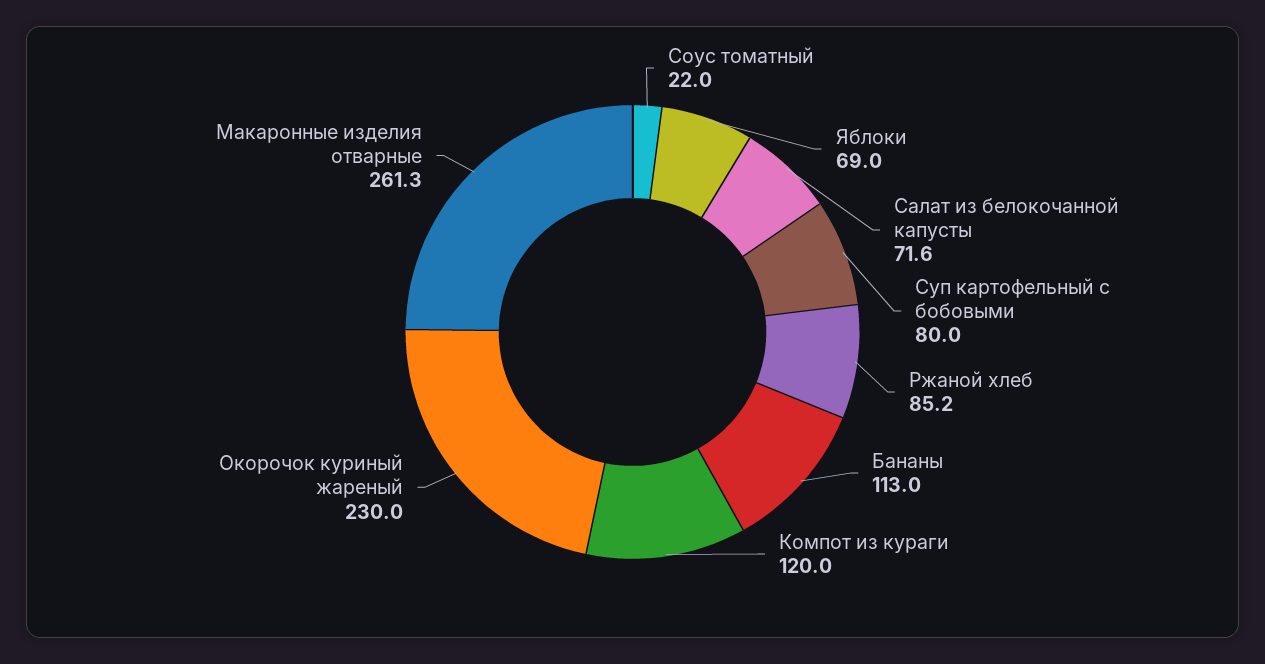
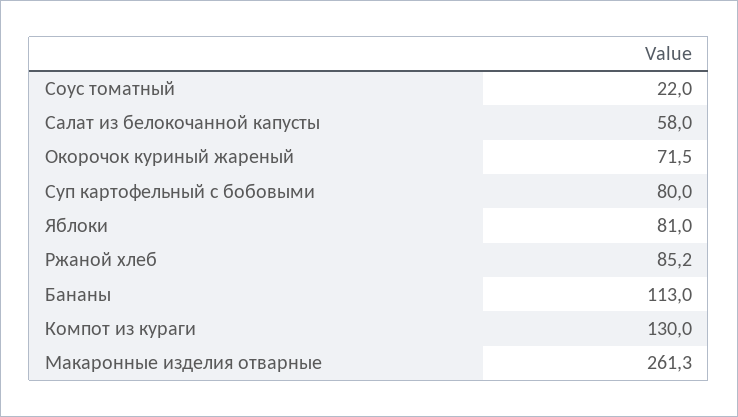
Яблоки: 69 -> 81
Салат из белокочанной капусты: 71.6 -> 58
Компот из кураги: 120 -> 130
Окорочок куриный жареный: 230 -> 71.5

